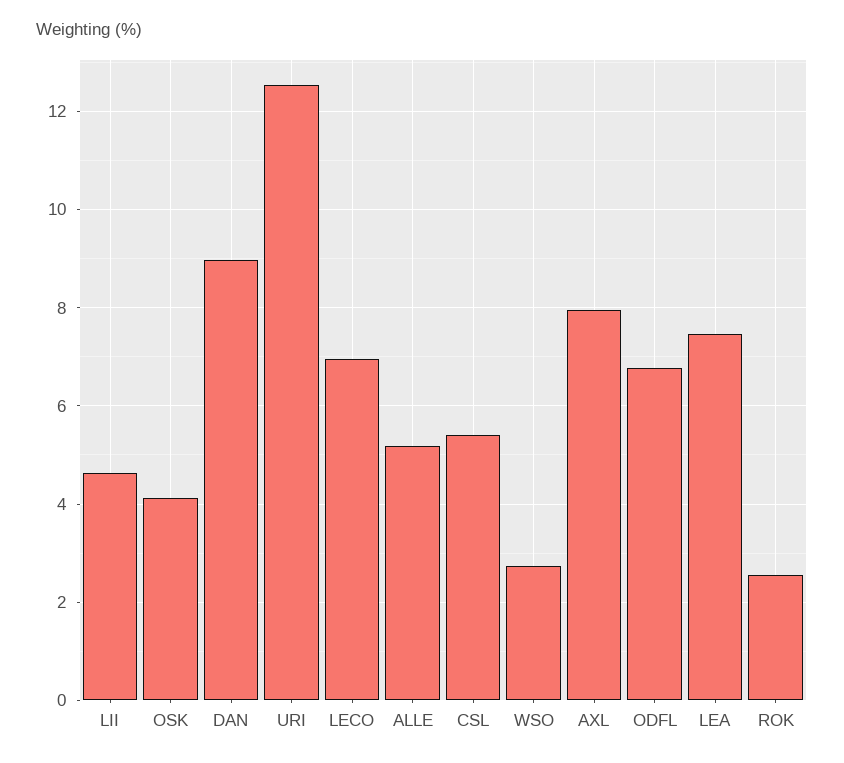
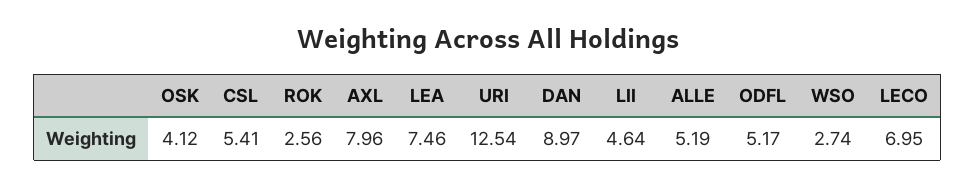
ODFL: 6.8 -> 5.17

